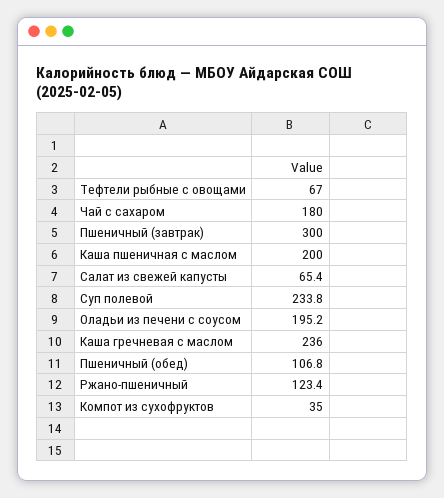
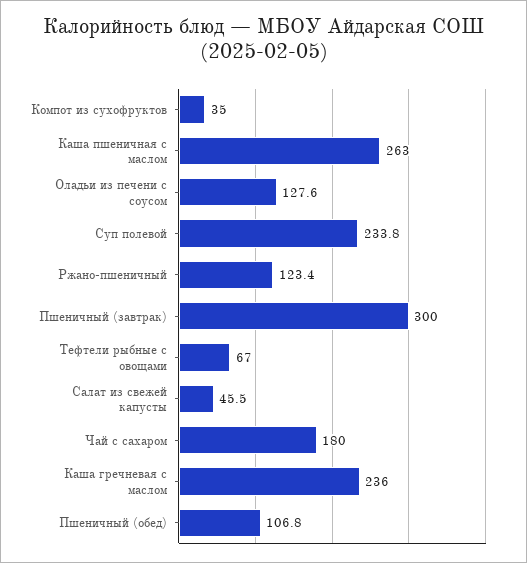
Каша пшеничная с маслом: 200 -> 263
Салат из свежей капусты: 65.4 -> 45.5
Оладьи из печени с соусом: 195.2 -> 127.6

